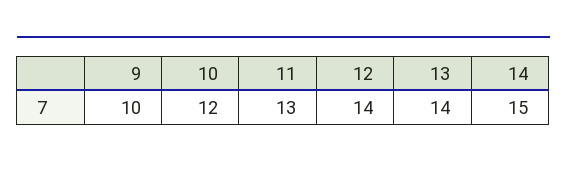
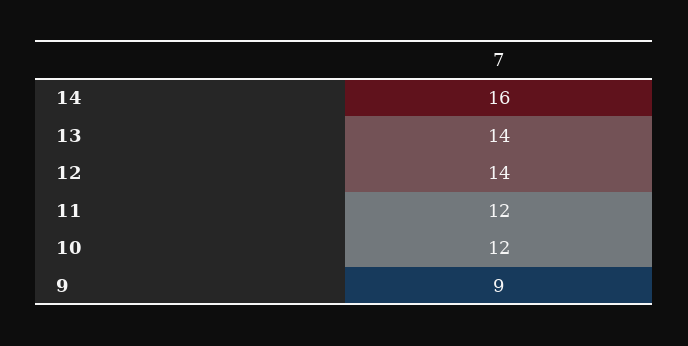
9: 10 -> 9
11: 13 -> 12
14: 15 -> 16

